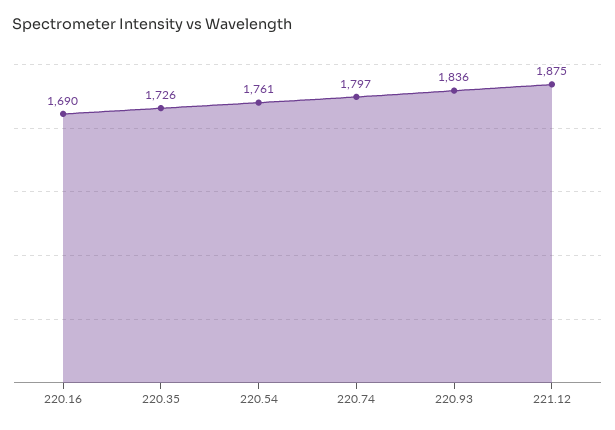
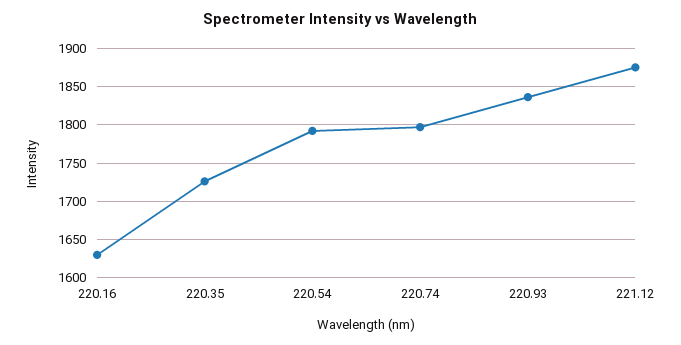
220.16: 1690 -> 1630
220.54: 1761 -> 1790

